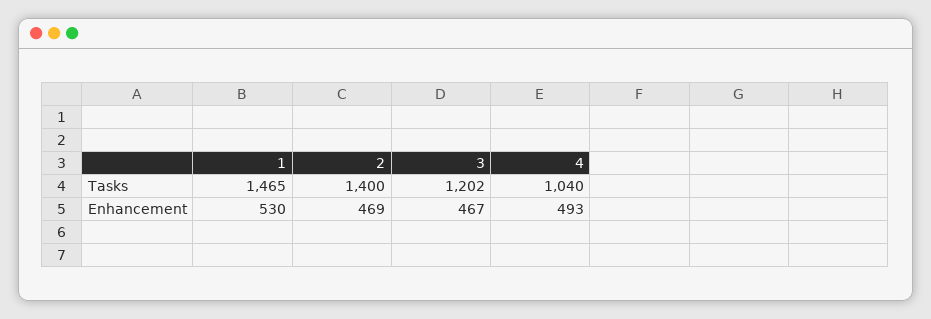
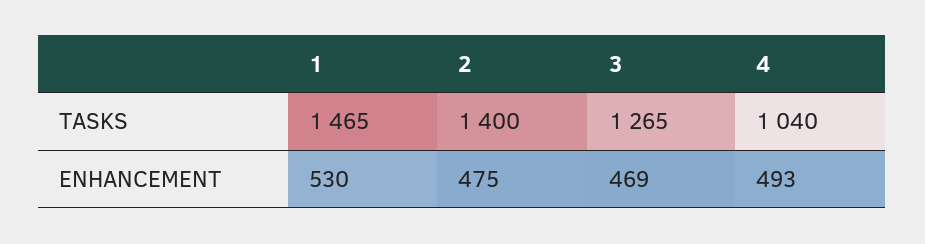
3, Tasks: 1202 -> 1265
2, Enhancement: 469 -> 475
3, Enhancement: 467 -> 469

